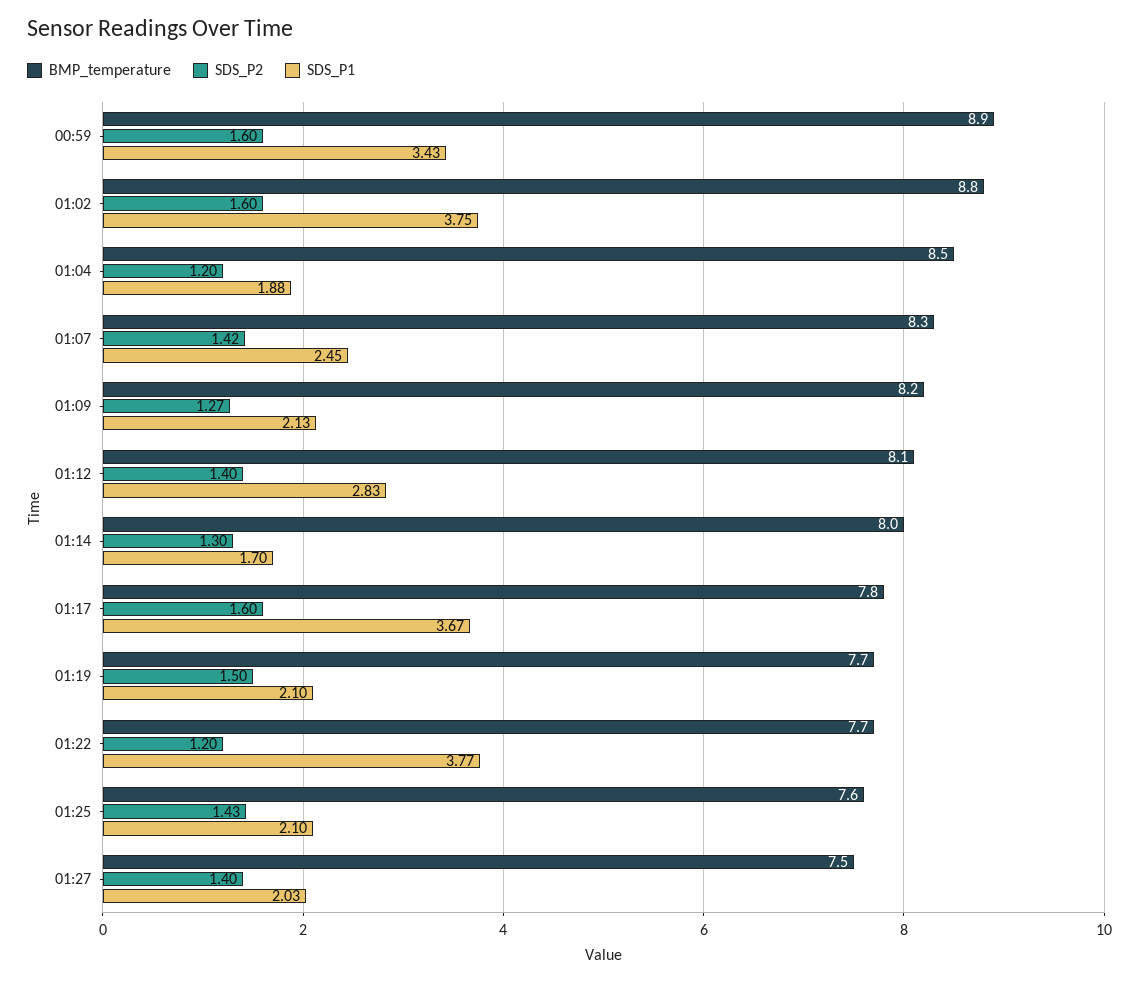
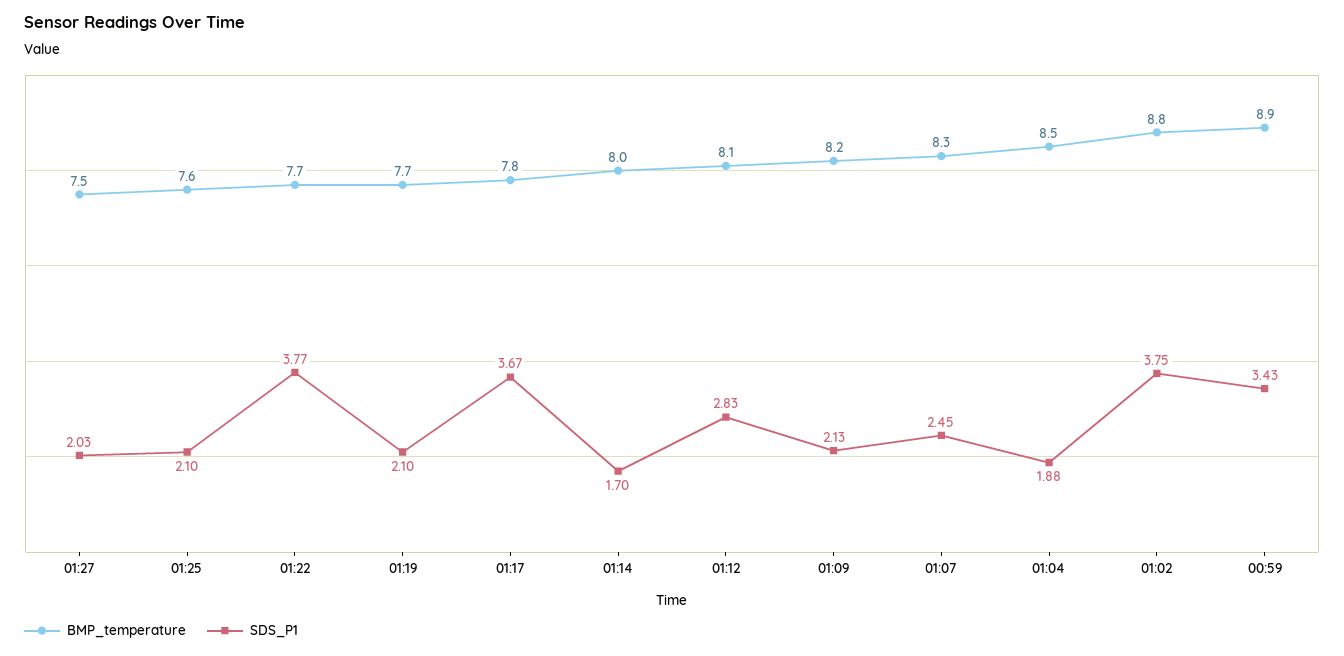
SDS_P2, 00:59: 1.6 -> none
SDS_P2, 01:02: 1.6 -> none
SDS_P2, 01:04: 1.2 -> none
SDS_P2, 01:07: 1.42 -> none
SDS_P2, 01:09: 1.27 -> none
SDS_P2, 01:12: 1.4 -> none
SDS_P2, 01:14: 1.3 -> none
SDS_P2, 01:17: 1.6 -> none
SDS_P2, 01:19: 1.5 -> none
SDS_P2, 01:22: 1.2 -> none
SDS_P2, 01:25: 1.43 -> none
SDS_P2, 01:27: 1.4 -> none

